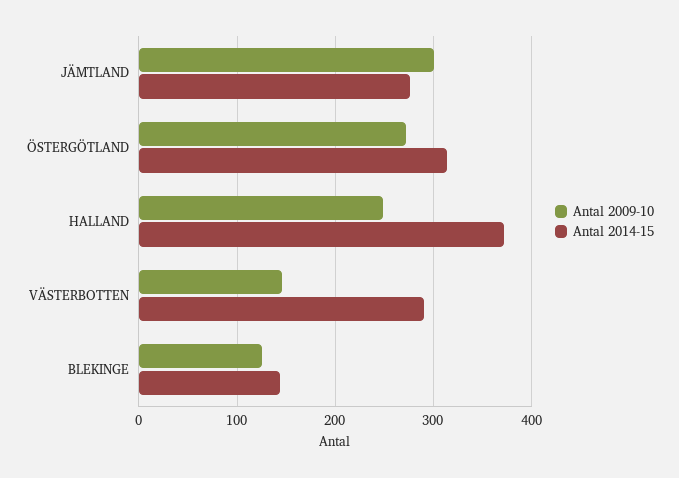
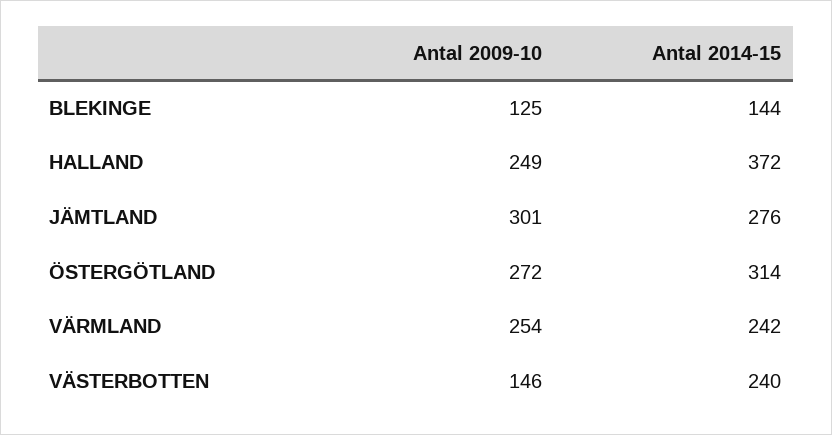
Antal 2014-15, VÄSTERBOTTEN: 290 -> 240
Antal 2009-10, VÄRMLAND: none -> 254
Antal 2014-15, VÄRMLAND: none -> 242

